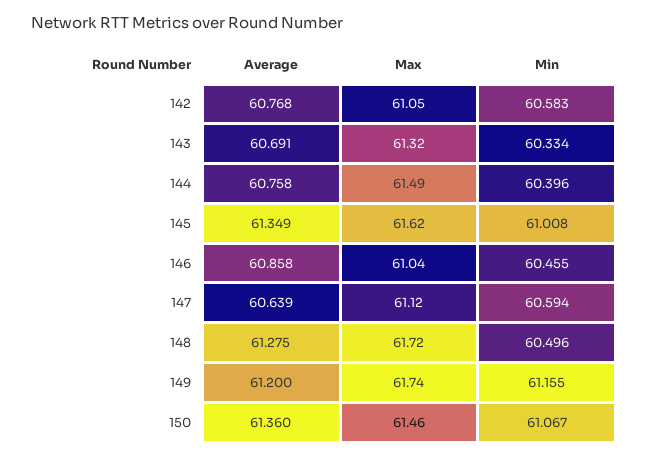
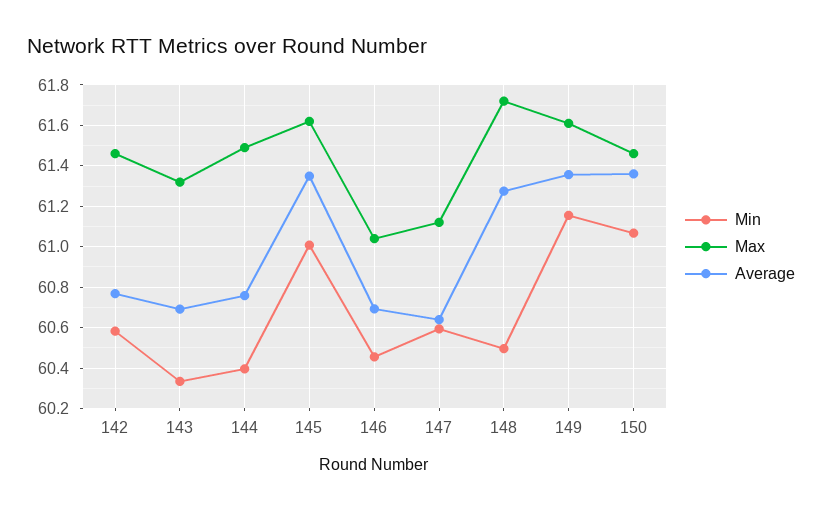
Max, 142: 61.05 -> 61.45
Average, 146: 60.858 -> 60.7
Average, 149: 61.2 -> 61.35
Max, 149: 61.74 -> 61.6

